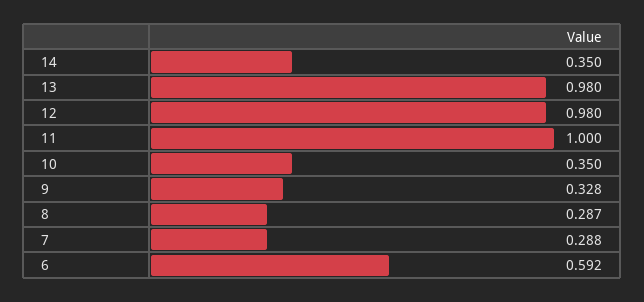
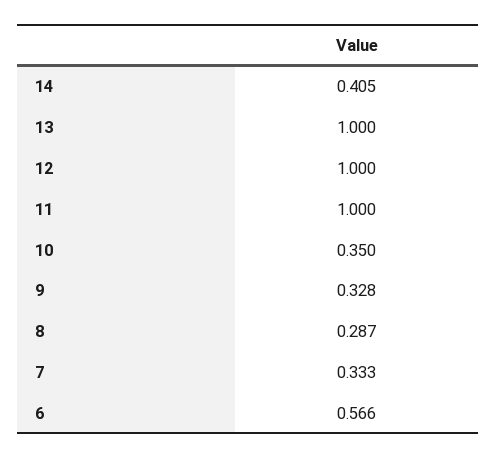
14: 0.35 -> 0.405
13: 0.98 -> 1
12: 0.98 -> 1
7: 0.288 -> 0.333
6: 0.592 -> 0.566

